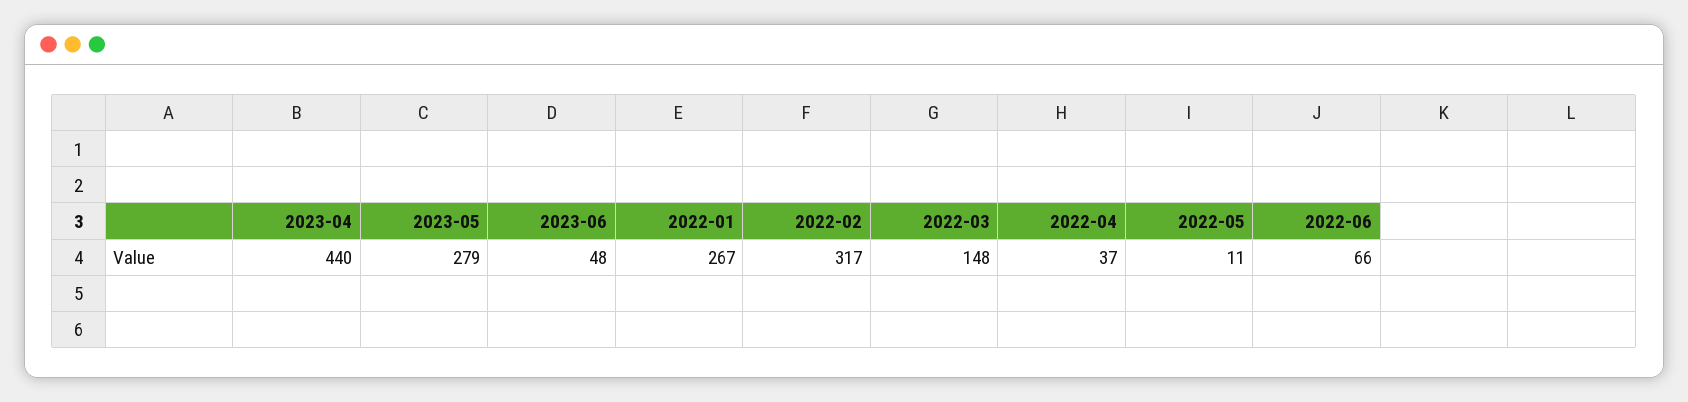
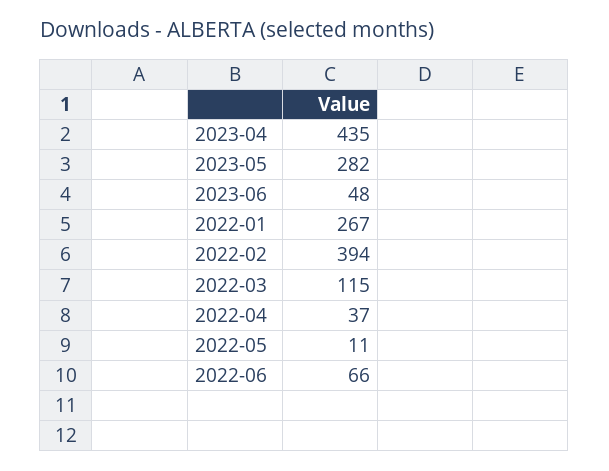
2023-04: 440 -> 435
2023-05: 279 -> 282
2022-02: 317 -> 394
2022-03: 148 -> 115

